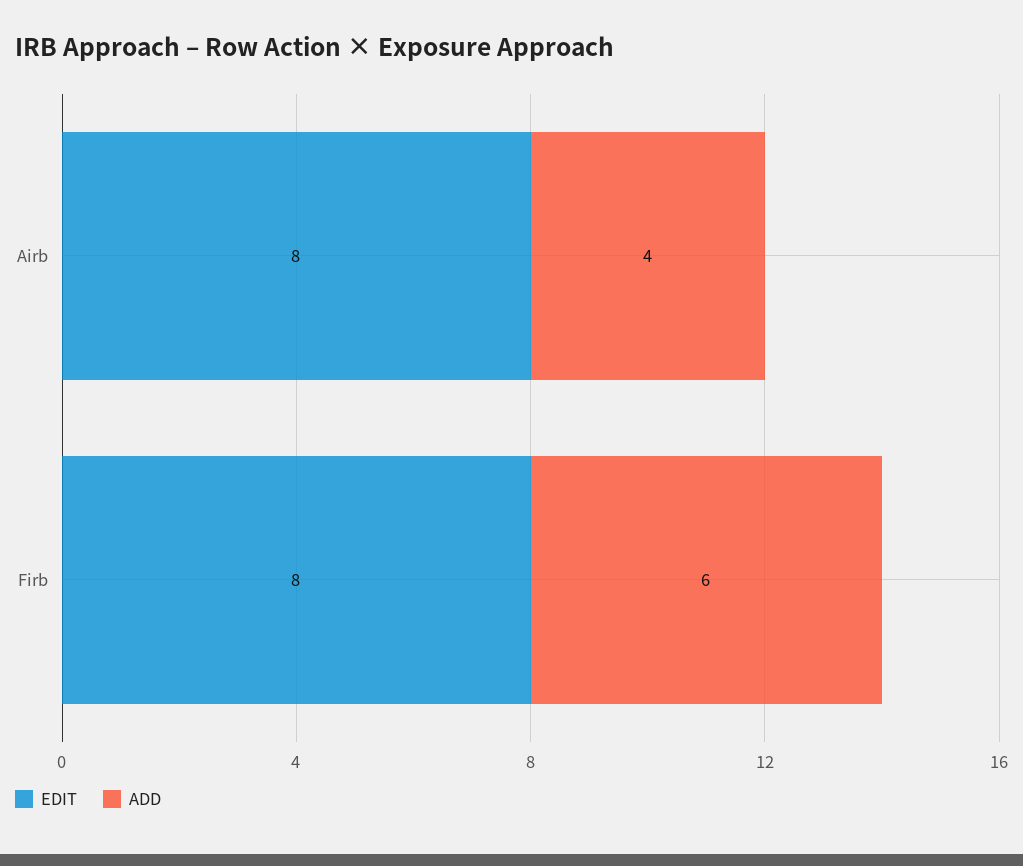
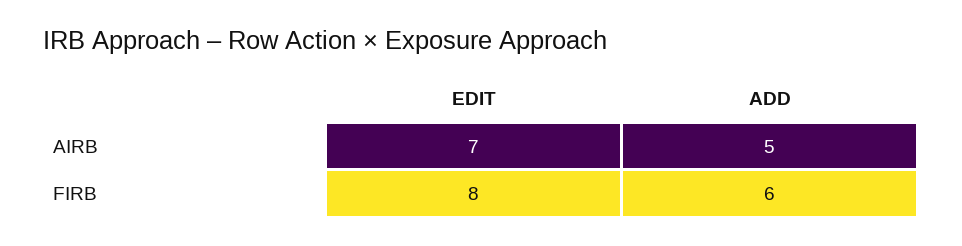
EDIT, Airb: 8 -> 7
ADD, Airb: 4 -> 5

